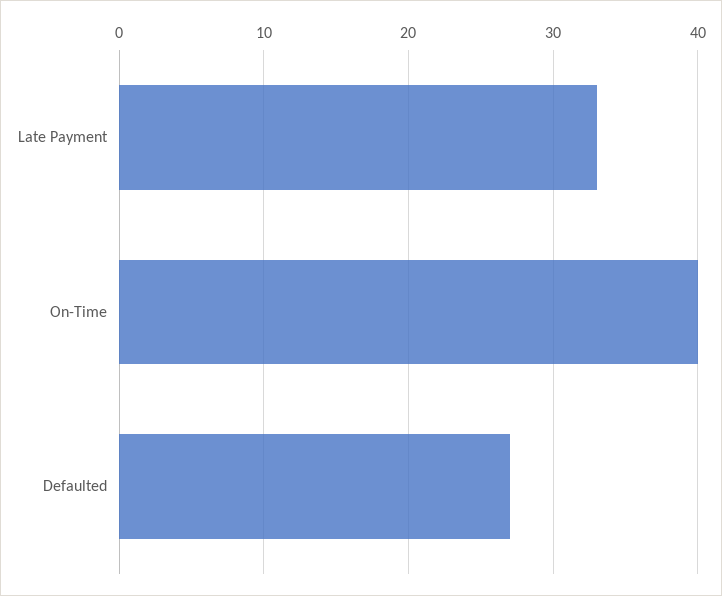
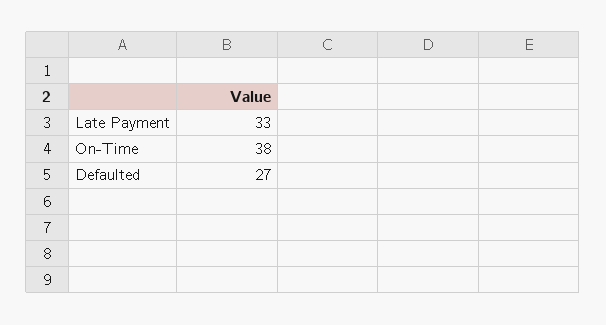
On-Time: 40 -> 38

